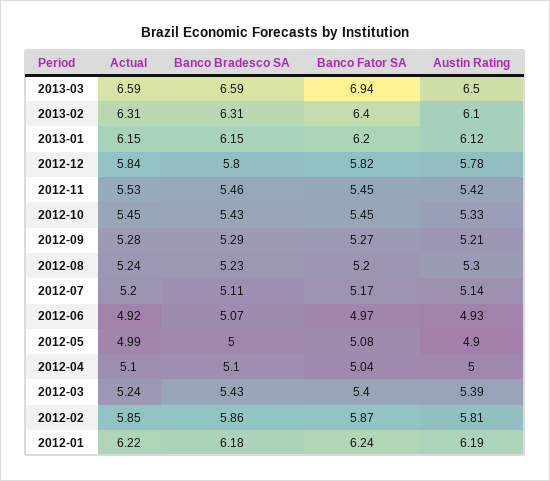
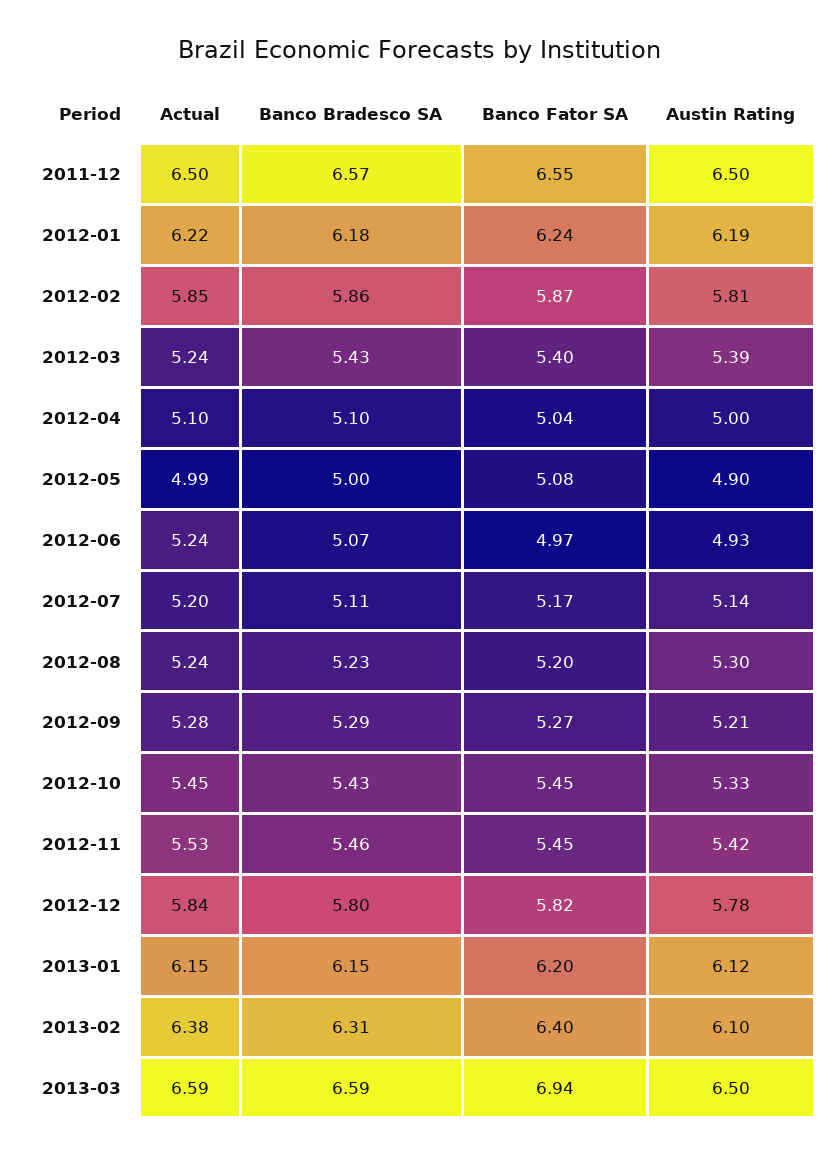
Actual, 2013-02: 6.31 -> 6.38
Actual, 2012-06: 4.92 -> 5.24
Actual, 2011-12: none -> 6.5
Banco Bradesco SA, 2011-12: none -> 6.57
Banco Fator SA, 2011-12: none -> 6.55
Austin Rating, 2011-12: none -> 6.5

